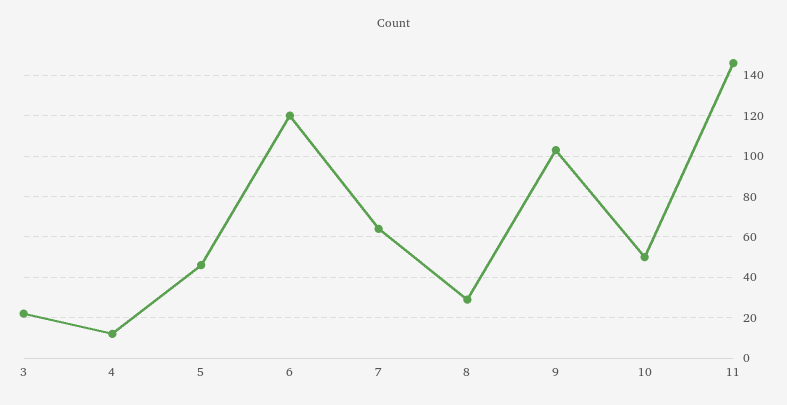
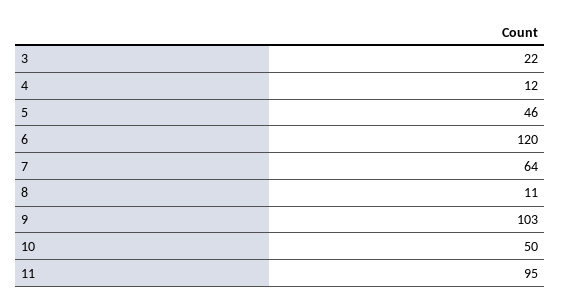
8: 30 -> 11
11: 145 -> 95

